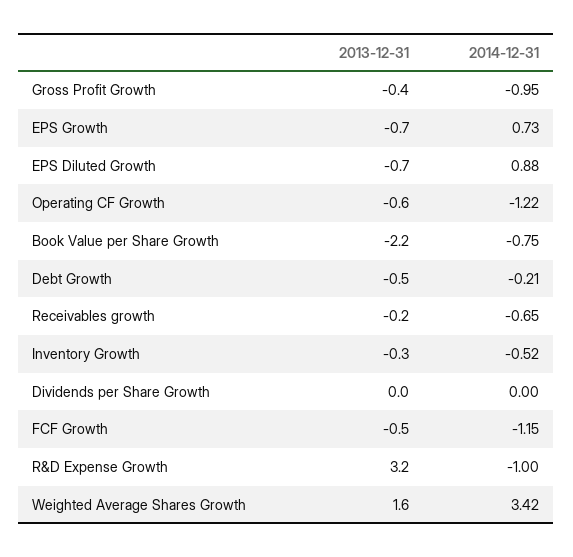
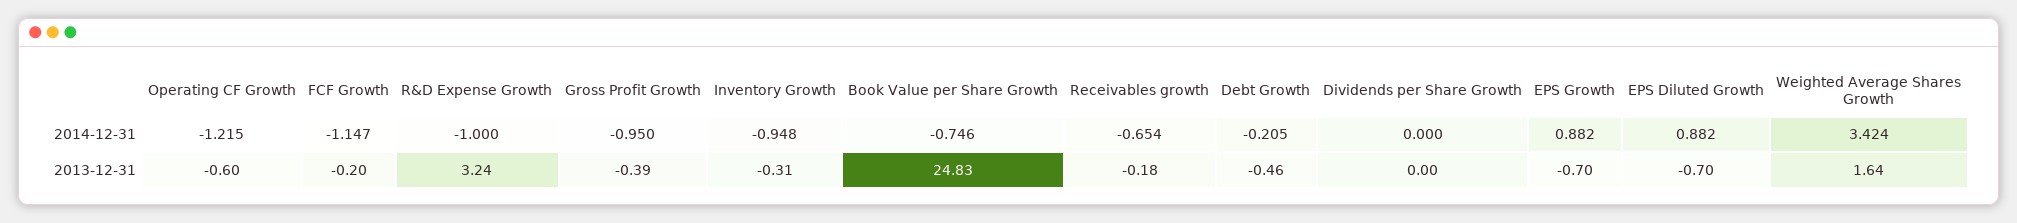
2014-12-31, EPS Growth: 0.73 -> 0.882
2013-12-31, Book Value per Share Growth: -2.2 -> 24.83
2014-12-31, Inventory Growth: -0.52 -> -0.948
2013-12-31, FCF Growth: -0.5 -> -0.2

